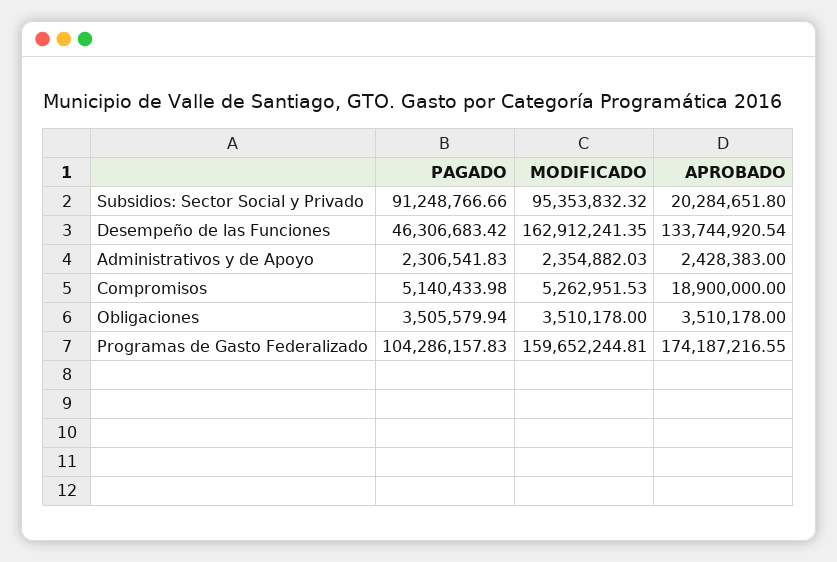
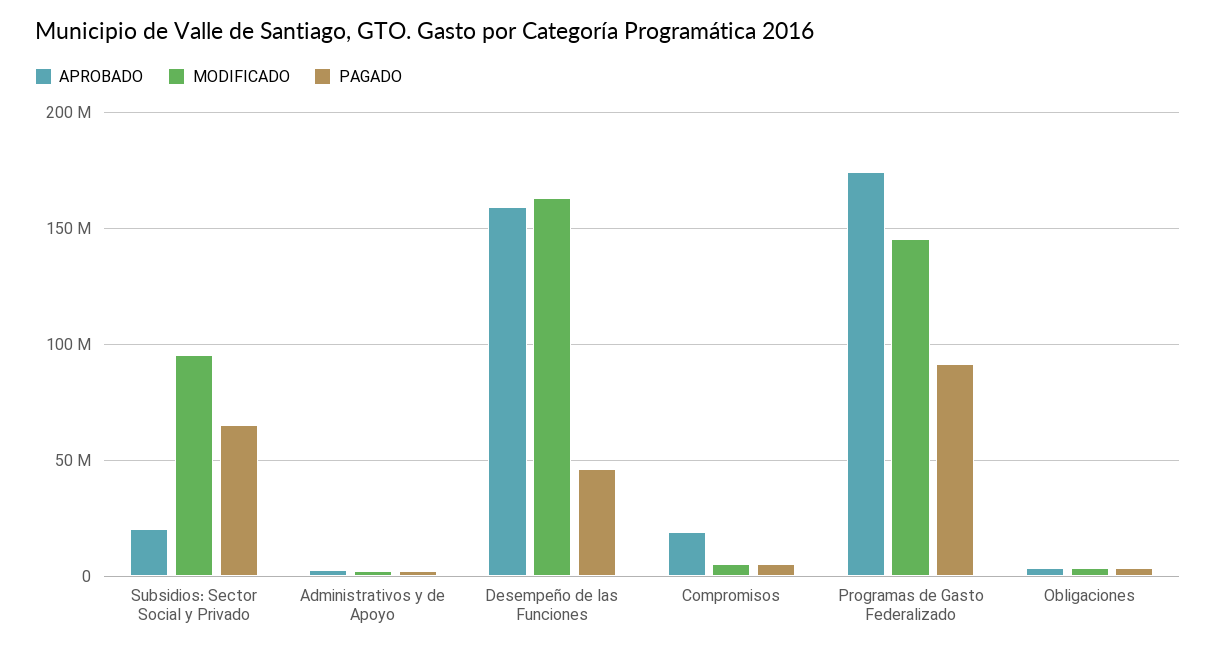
PAGADO, Subsidios: Sector Social y Privado: 91248766.66 -> 65000000
APROBADO, Desempeño de las Funciones: 133744920.54 -> 160000000
PAGADO, Programas de Gasto Federalizado: 104286157.83 -> 90000000
MODIFICADO, Programas de Gasto Federalizado: 159652244.81 -> 145000000

